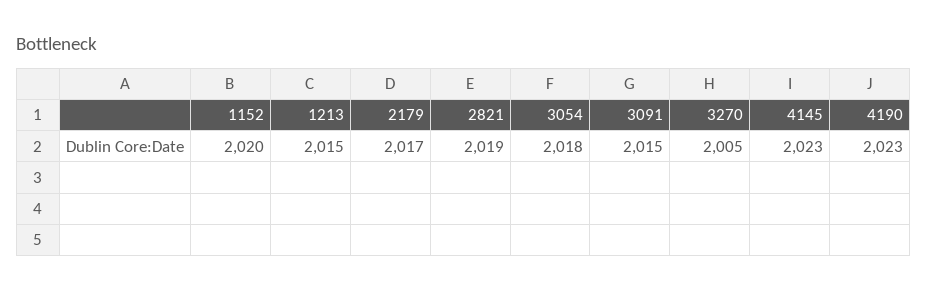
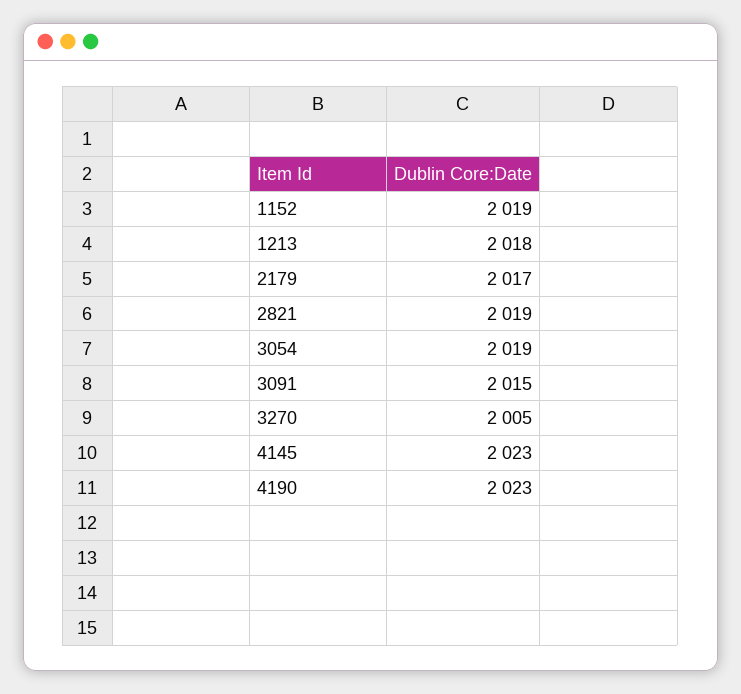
1152: 2020 -> 2019
1213: 2015 -> 2018
3054: 2018 -> 2019

